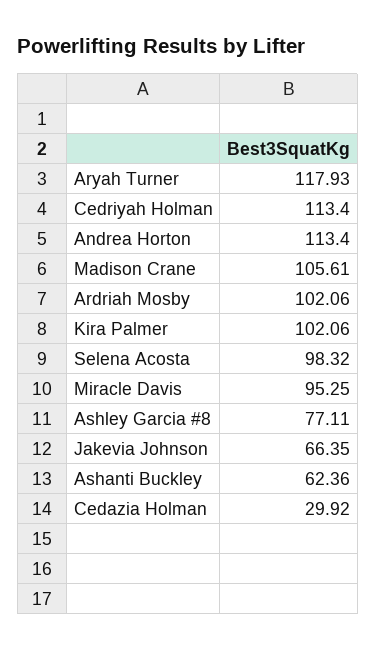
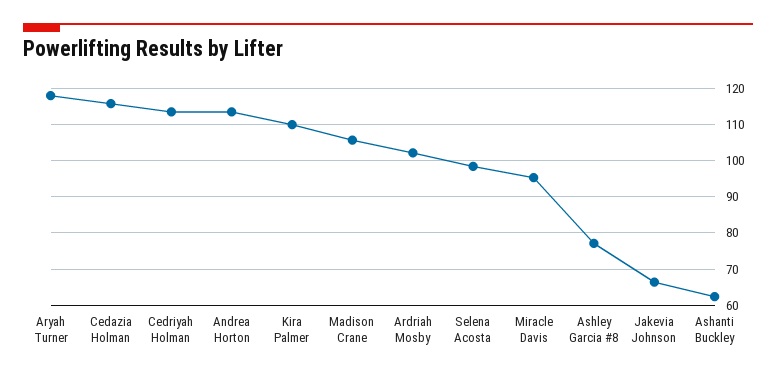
Kira Palmer: 102.06 -> 110
Cedazia Holman: 29.92 -> 116

